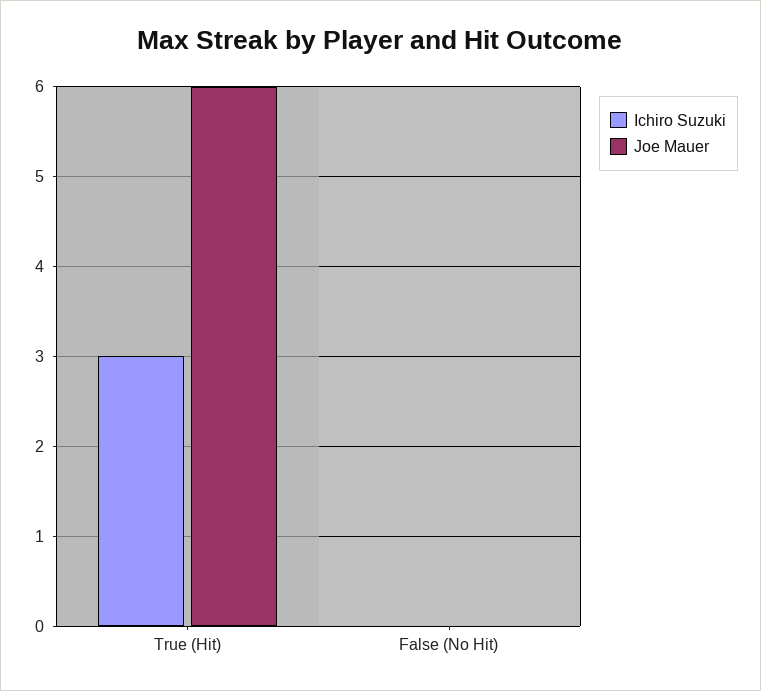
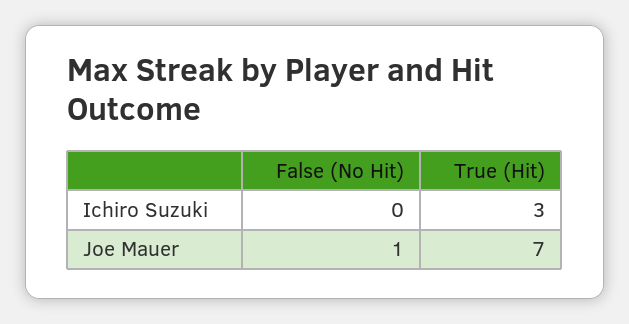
Joe Mauer, True (Hit): 6 -> 7
Joe Mauer, False (No Hit): 0 -> 1

